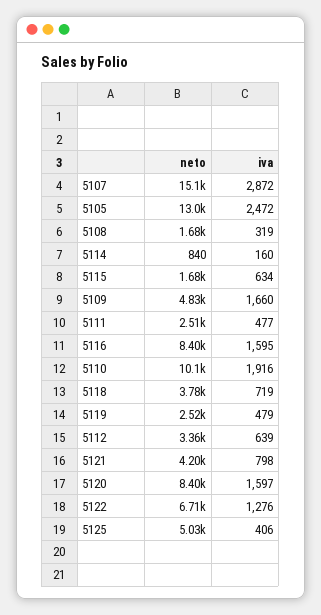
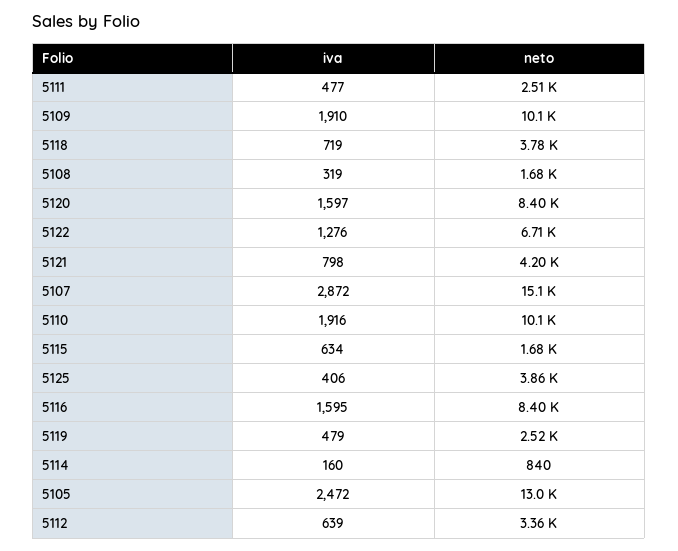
neto, 5109: 4830 -> 10100
iva, 5109: 1660 -> 1910
neto, 5125: 5030 -> 3860

